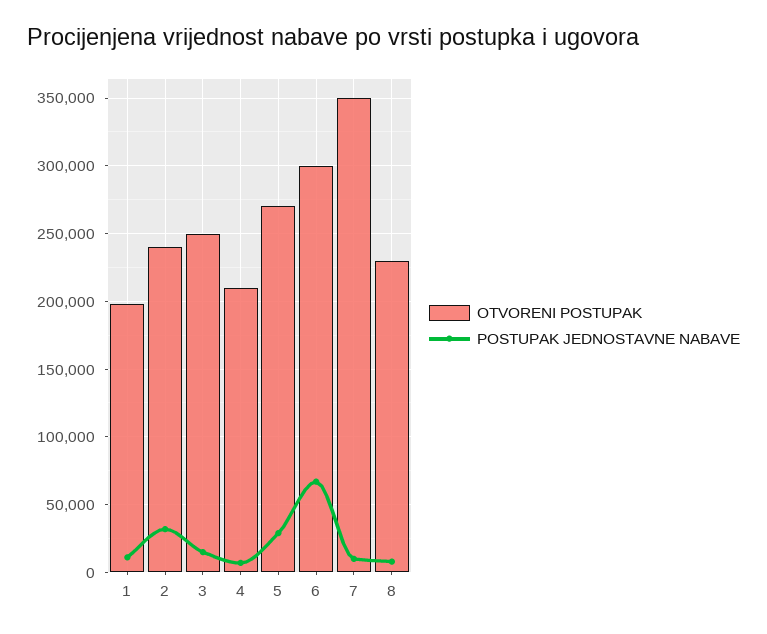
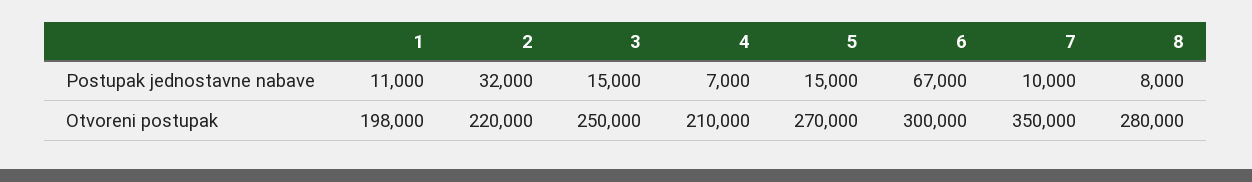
OTVORENI POSTUPAK, 2: 240000 -> 220000
POSTUPAK JEDNOSTAVNE NABAVE, 5: 30000 -> 15000
OTVORENI POSTUPAK, 8: 230000 -> 280000

